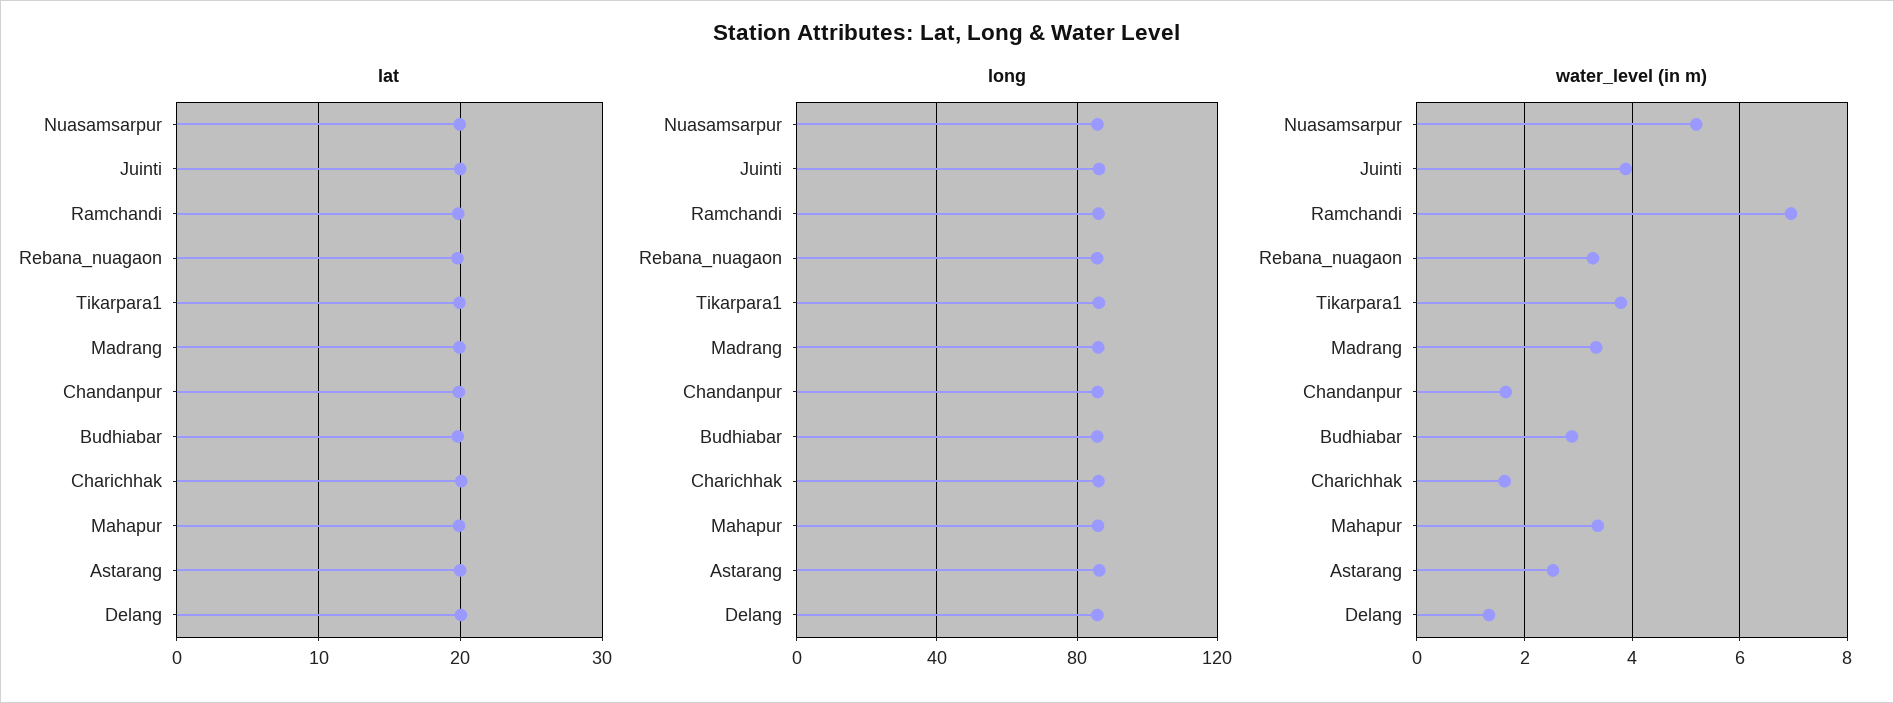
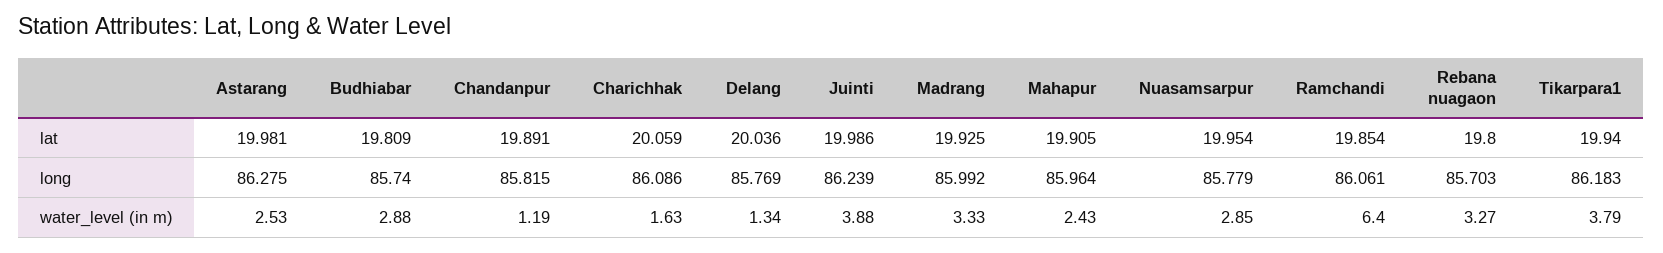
water_level (in m), Nuasamsarpur: 5.2 -> 2.85
water_level (in m), Ramchandi: 7 -> 6.4
water_level (in m), Chandanpur: 1.6 -> 1.19
water_level (in m), Mahapur: 3.4 -> 2.43

